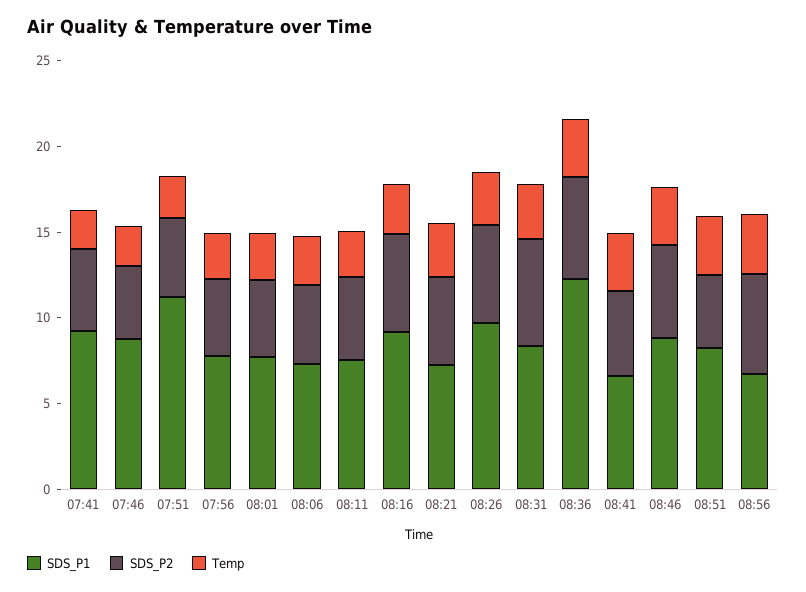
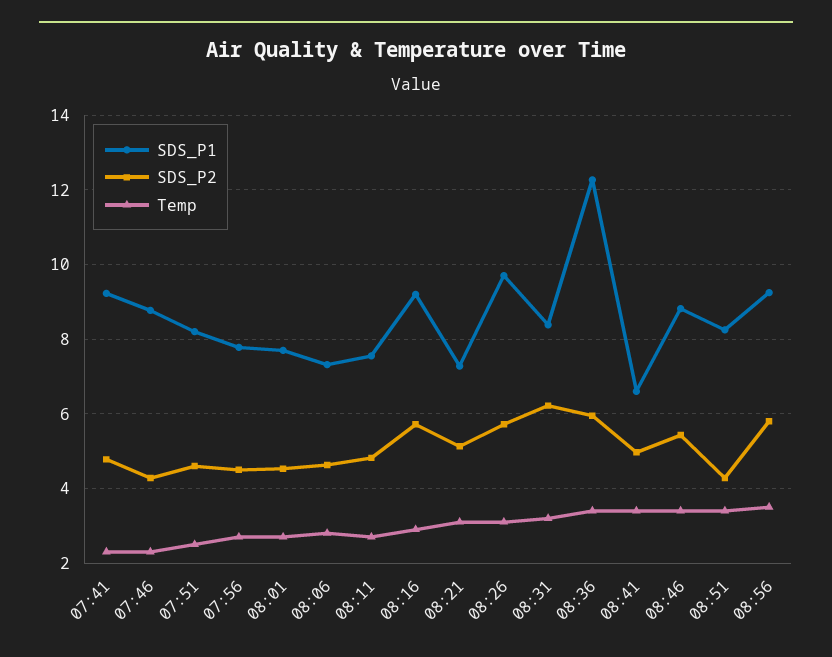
SDS_P1, 07:51: 11 -> 8.2
SDS_P1, 08:56: 7 -> 9.2

